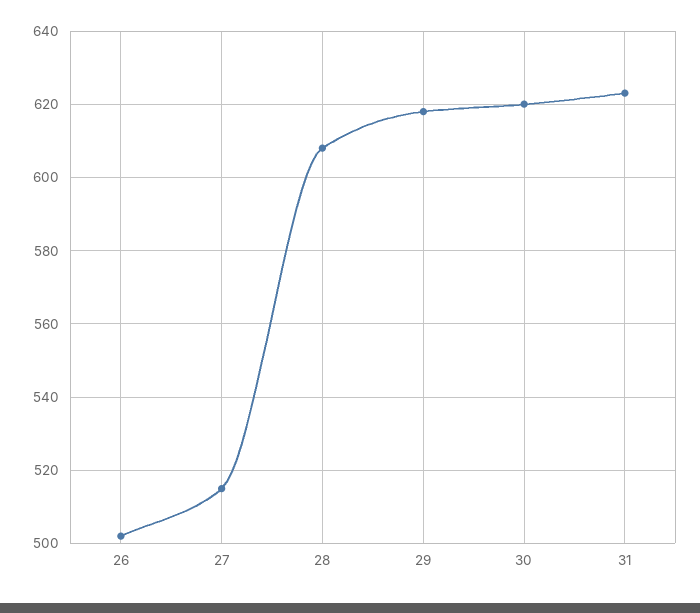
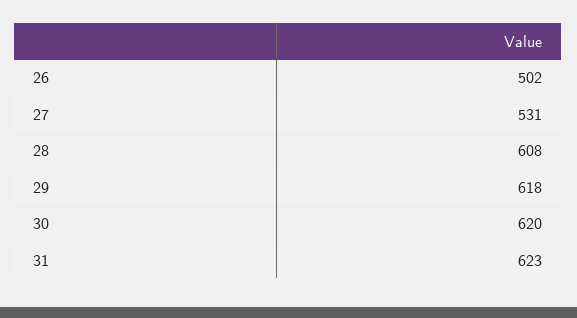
27: 515 -> 531

